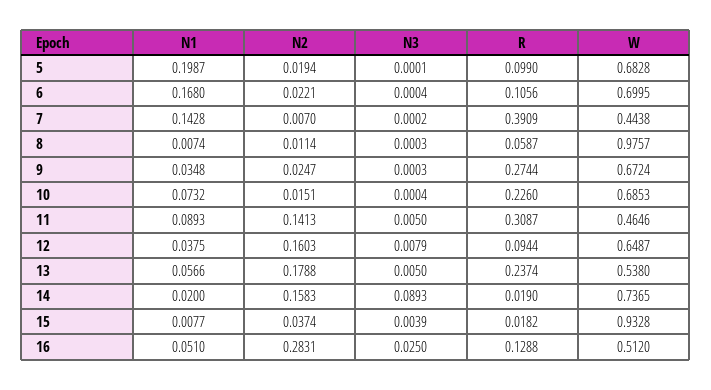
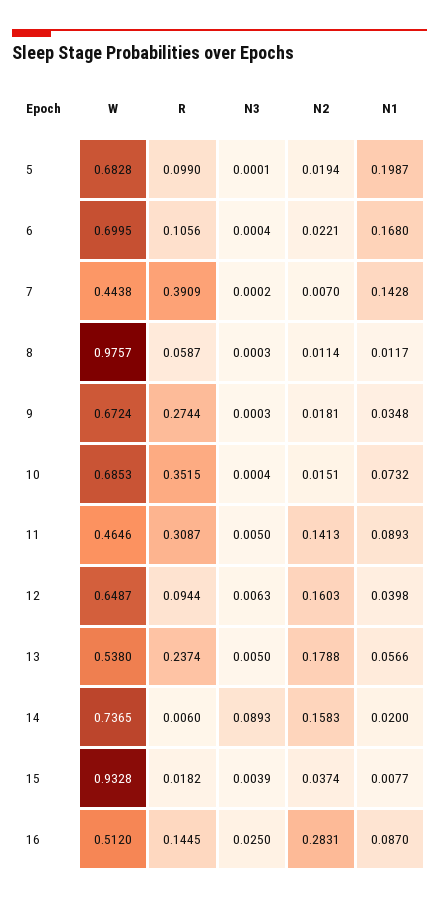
N1, 8: 0.0074 -> 0.0117
N2, 9: 0.0247 -> 0.0181
R, 10: 0.226 -> 0.3515
N1, 12: 0.0375 -> 0.0398
N3, 12: 0.0079 -> 0.0063
R, 14: 0.019 -> 0.006
N1, 16: 0.051 -> 0.087
R, 16: 0.1288 -> 0.1445

